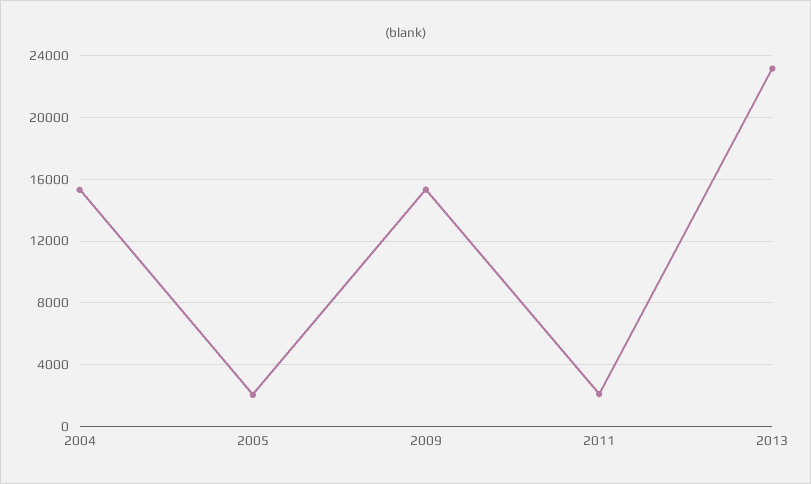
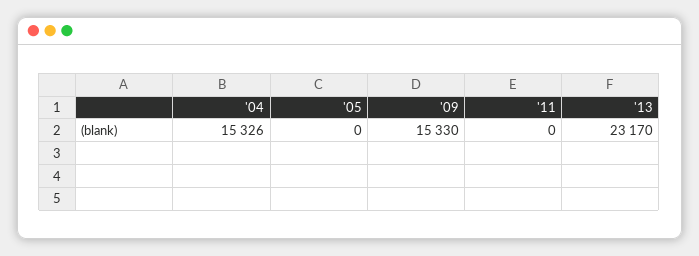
2005: 2000 -> 0
2011: 2000 -> 0

